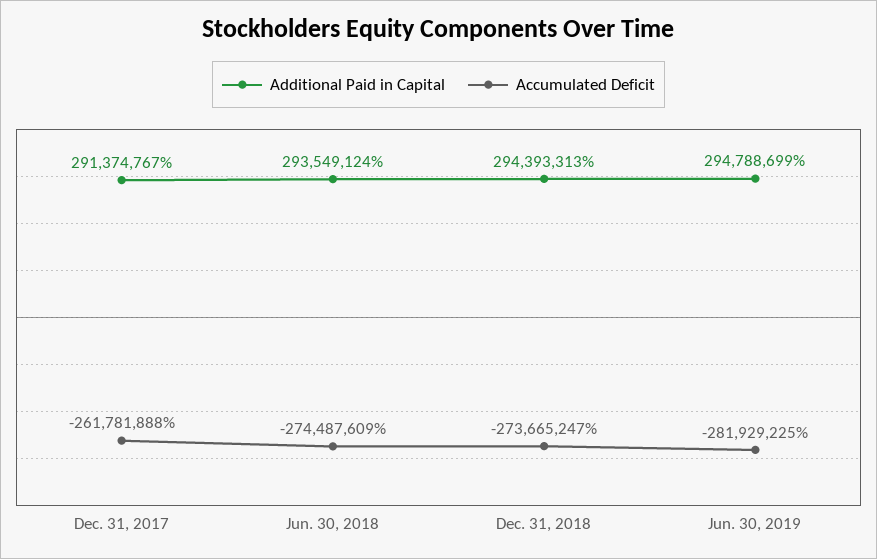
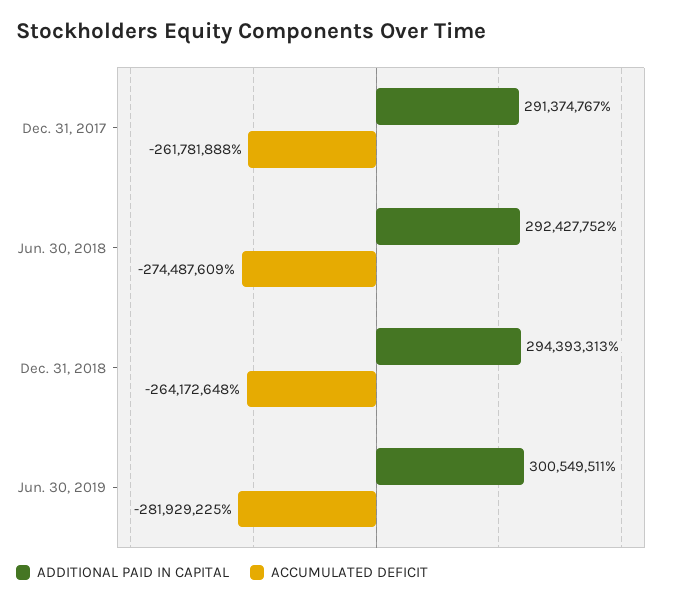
Additional Paid in Capital, Jun. 30, 2018: 293549124 -> 292427752
Accumulated Deficit, Dec. 31, 2018: -273665247 -> -264172648
Additional Paid in Capital, Jun. 30, 2019: 294788699 -> 300549511

